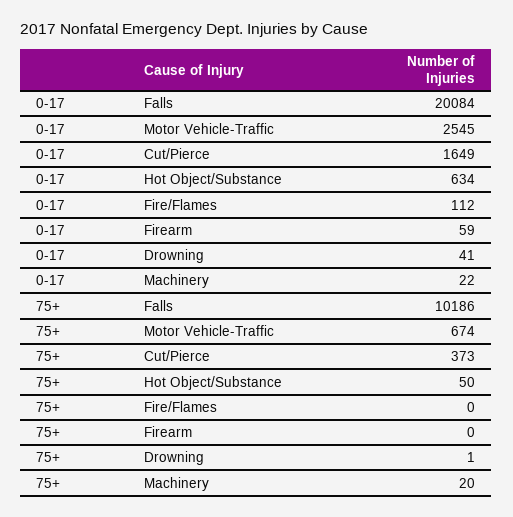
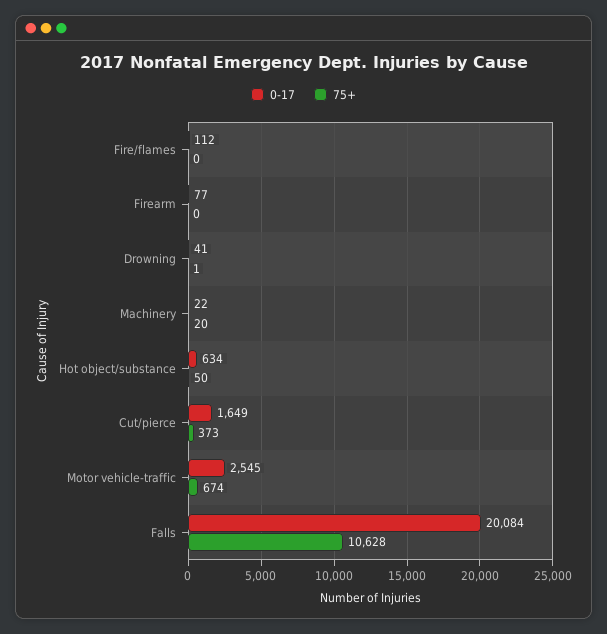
0-17, Firearm: 59 -> 77
75+, Falls: 10186 -> 10628

